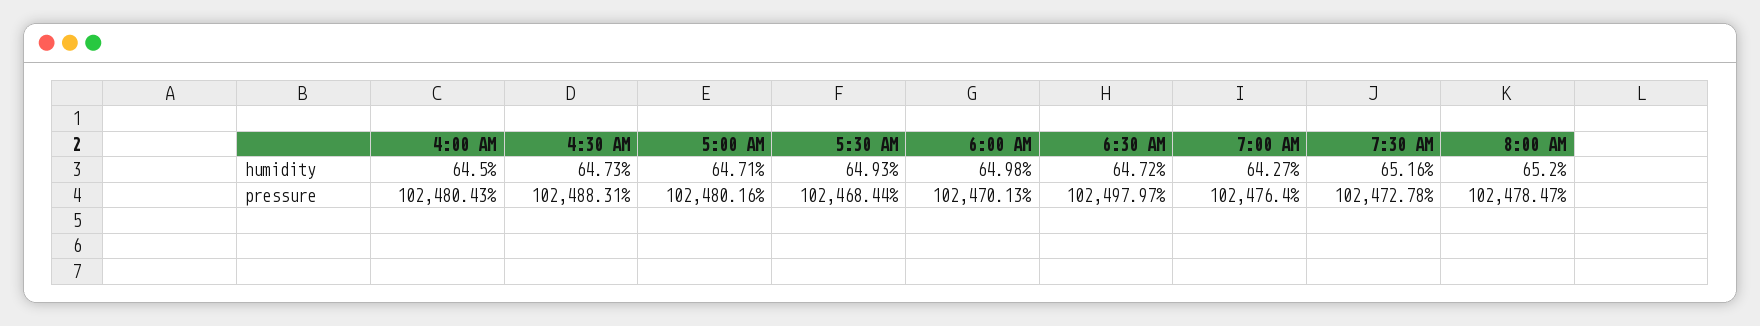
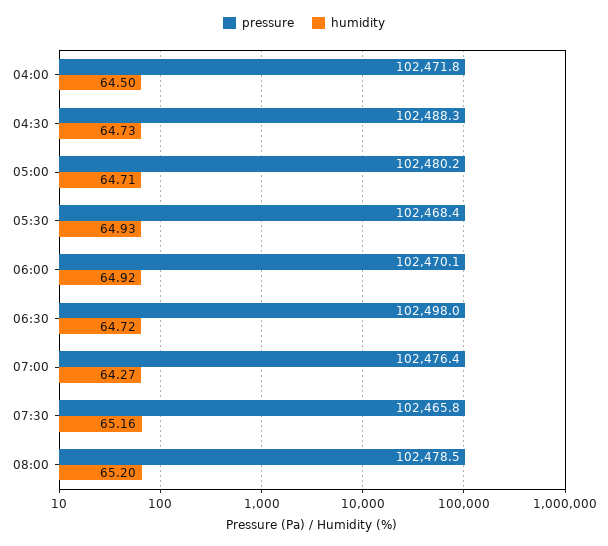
humidity, 6:00 AM: 64.98 -> 64.92
pressure, 4:00 AM: 102480.43 -> 102471.8
pressure, 7:30 AM: 102472.78 -> 102465.8

